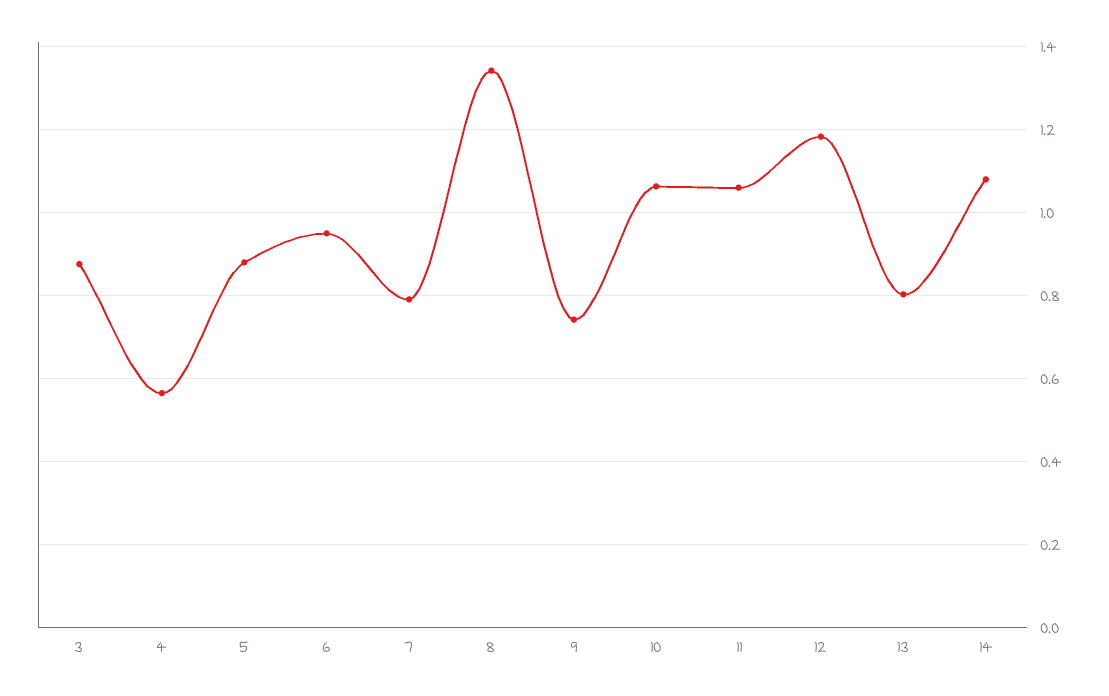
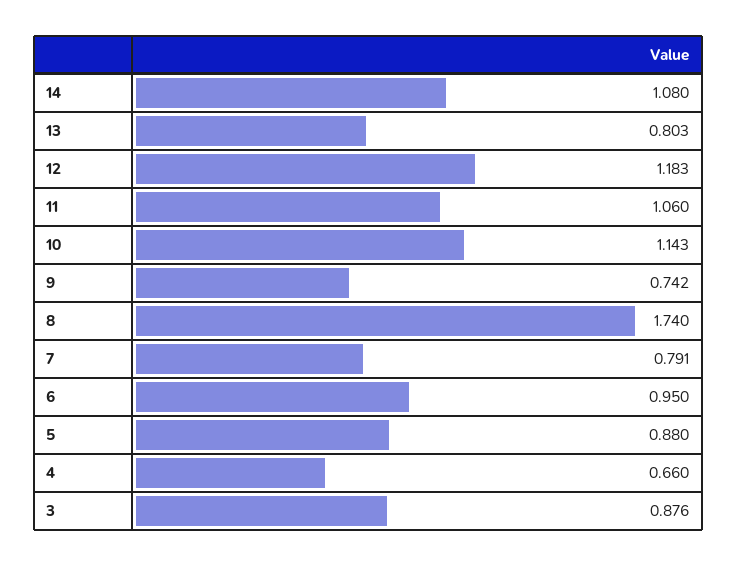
4: 0.56 -> 0.66
8: 1.34 -> 1.74
10: 1.06 -> 1.143

